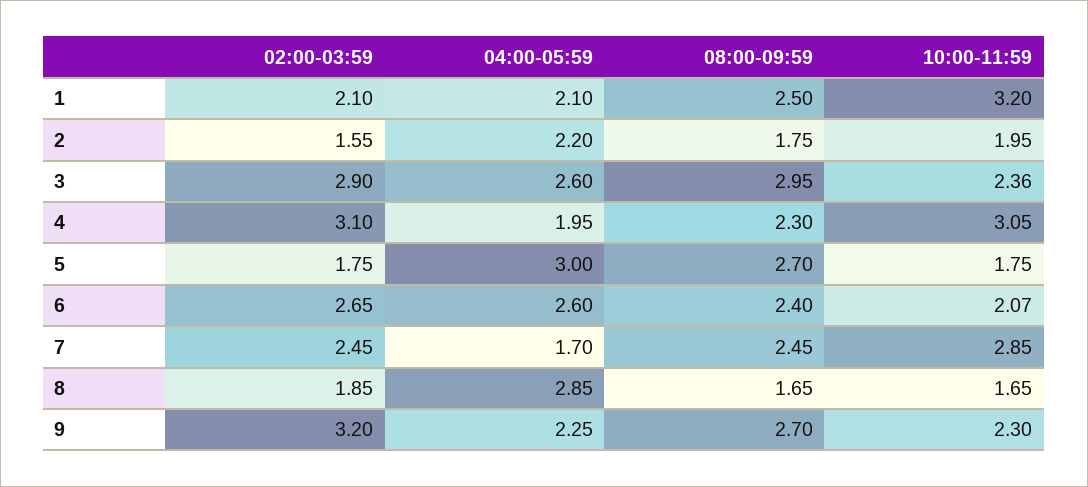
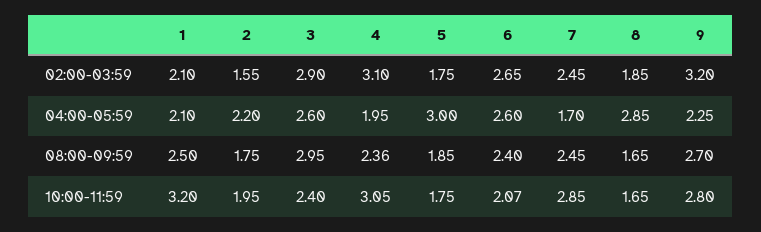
10:00-11:59, 3: 2.36 -> 2.4
08:00-09:59, 4: 2.3 -> 2.36
08:00-09:59, 5: 2.7 -> 1.85
10:00-11:59, 9: 2.3 -> 2.8

